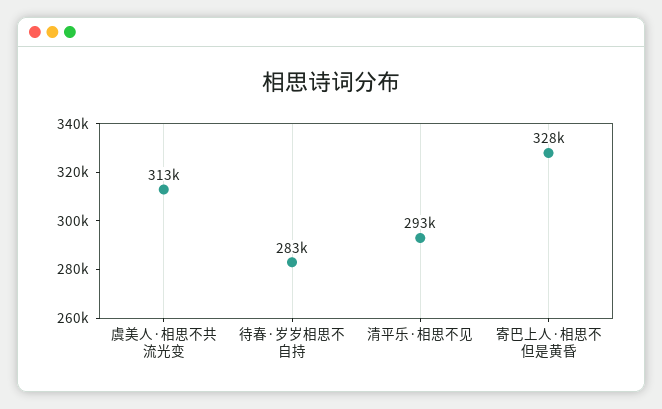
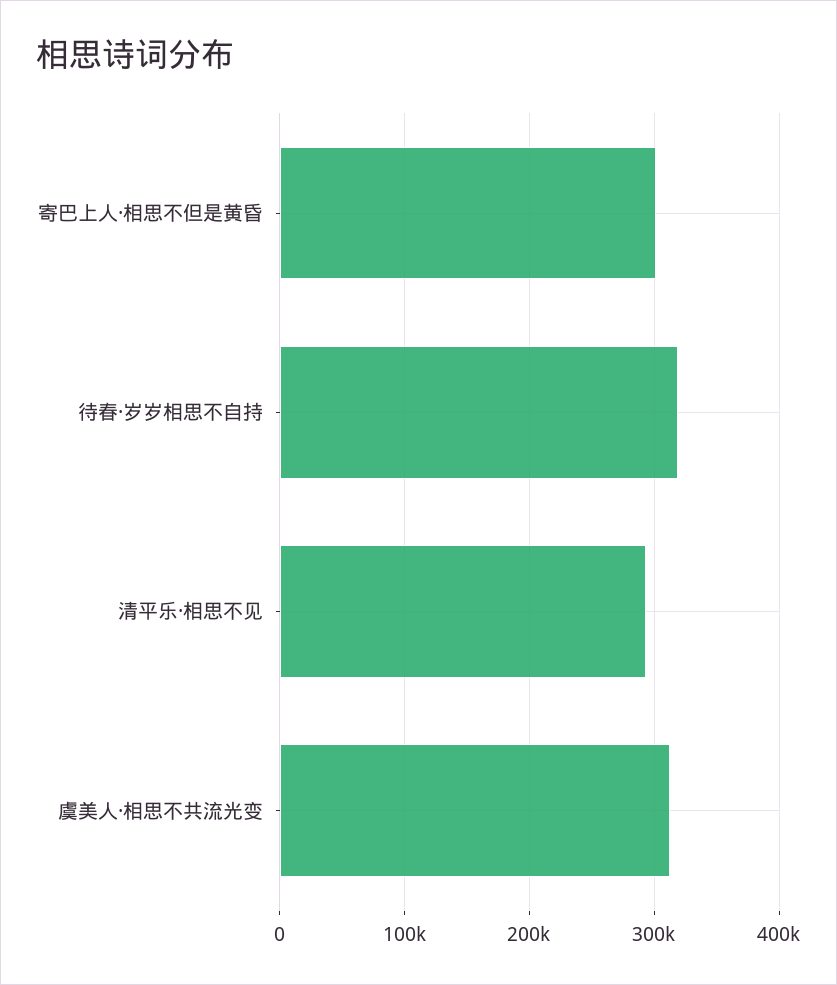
待春·岁岁相思不自持: 283000 -> 320000
寄巴上人·相思不但是黄昏: 328000 -> 300000

